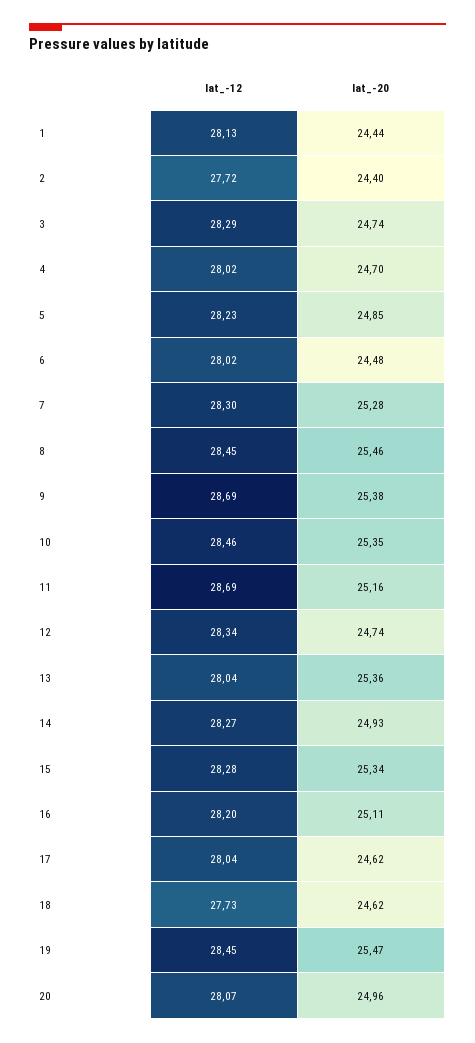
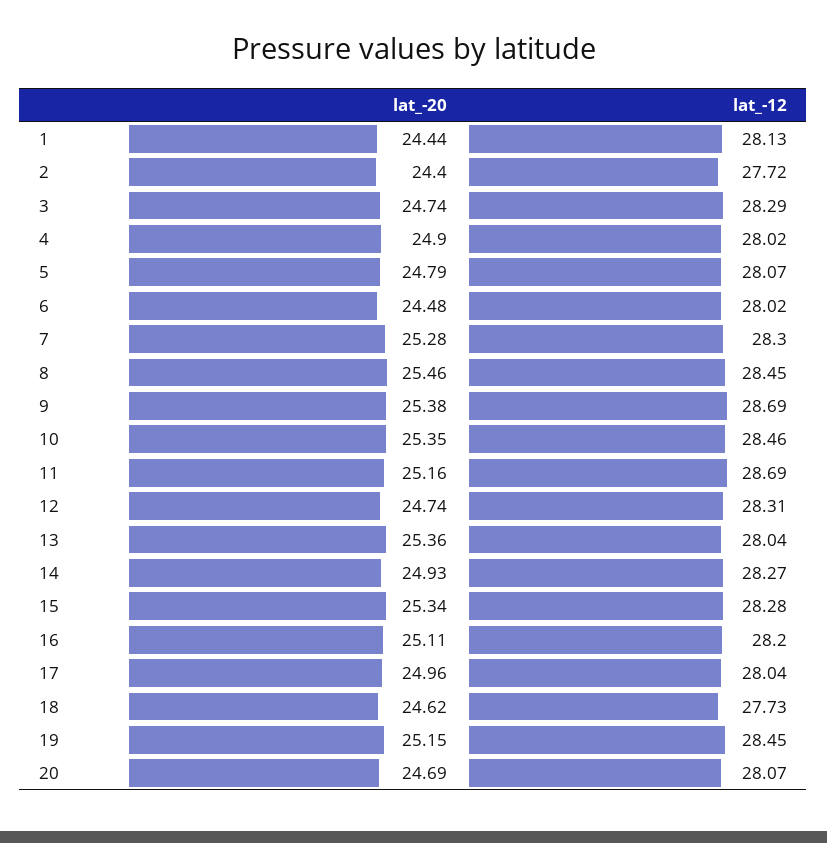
lat_-20, 4: 24.7 -> 24.9
lat_-12, 5: 28.23 -> 28.07
lat_-20, 5: 24.85 -> 24.79
lat_-12, 12: 28.34 -> 28.31
lat_-20, 17: 24.62 -> 24.96
lat_-20, 19: 25.47 -> 25.15
lat_-20, 20: 24.96 -> 24.69

